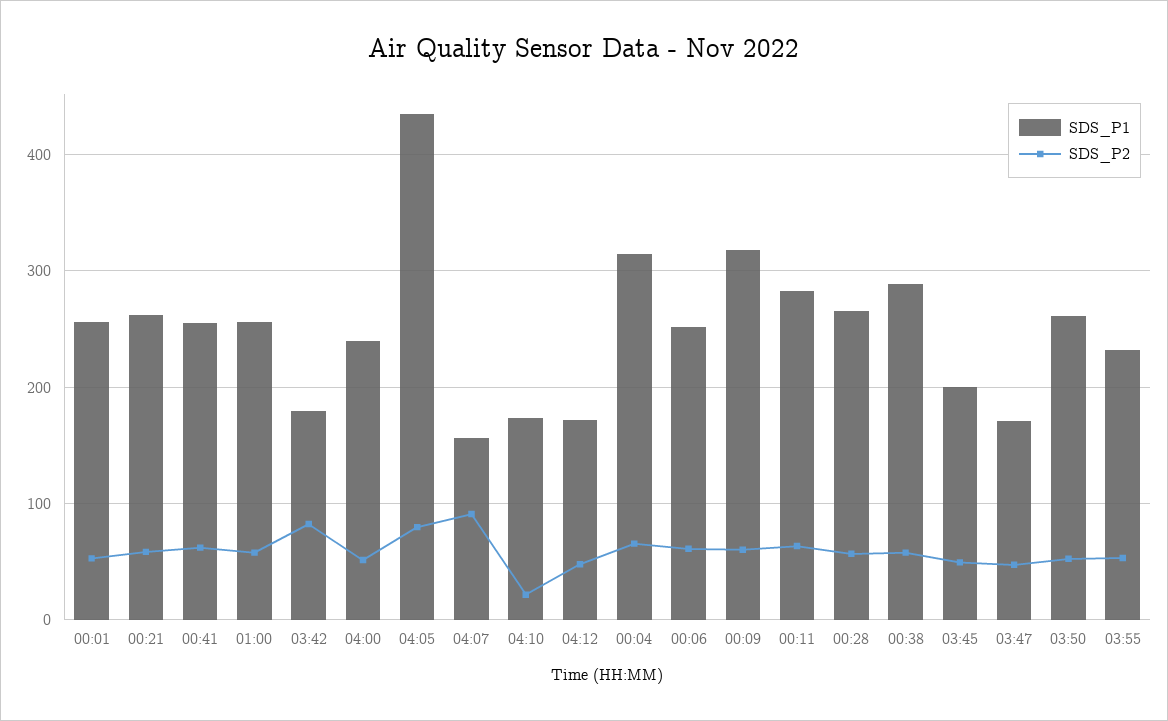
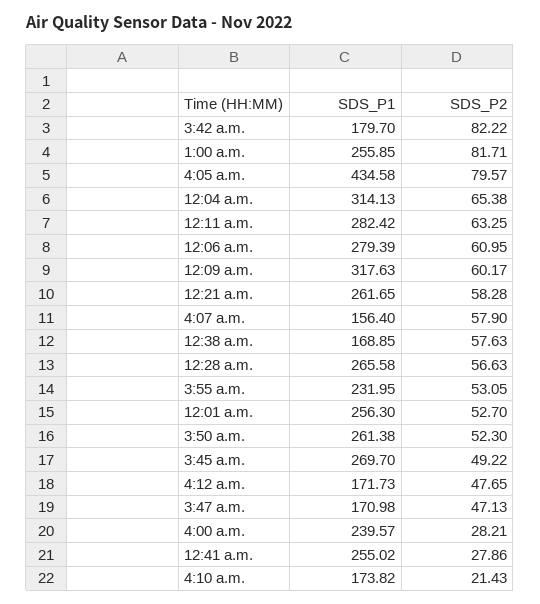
SDS_P2, 00:41: 60 -> 27.86
SDS_P2, 01:00: 60 -> 81.71
SDS_P2, 04:00: 50 -> 28.21
SDS_P2, 04:07: 90 -> 57.9
SDS_P1, 00:06: 250 -> 279.39
SDS_P1, 00:38: 290 -> 168.85
SDS_P1, 03:45: 200 -> 269.7

